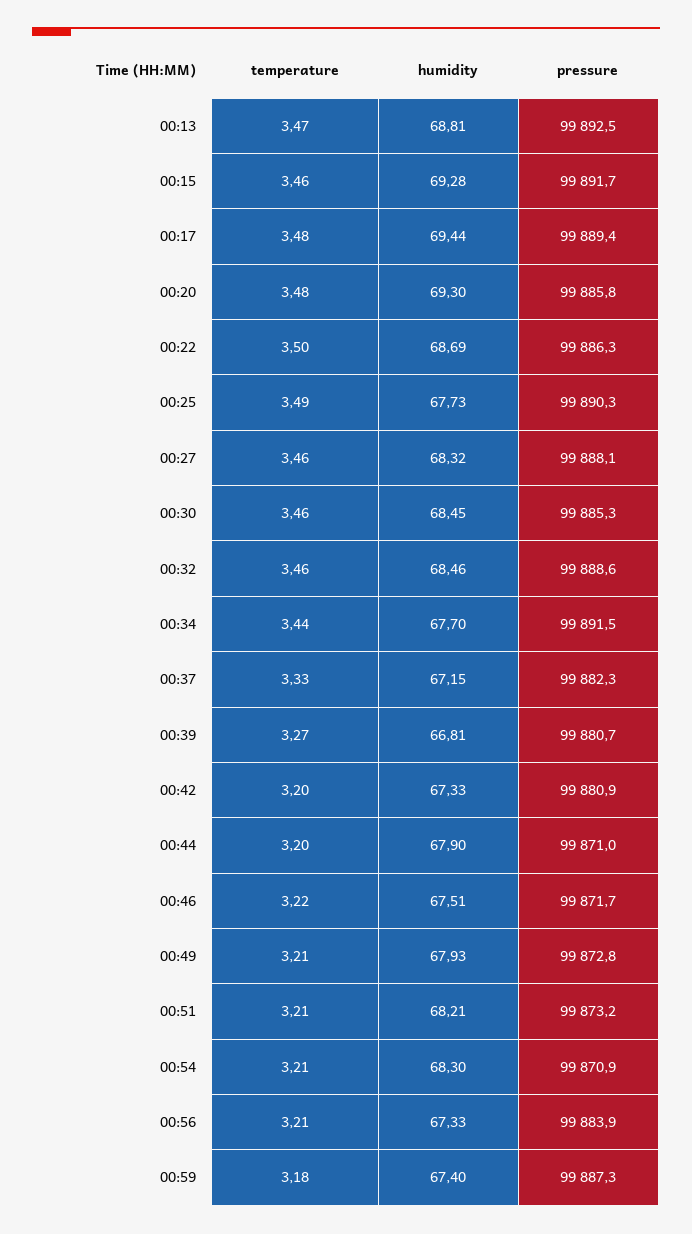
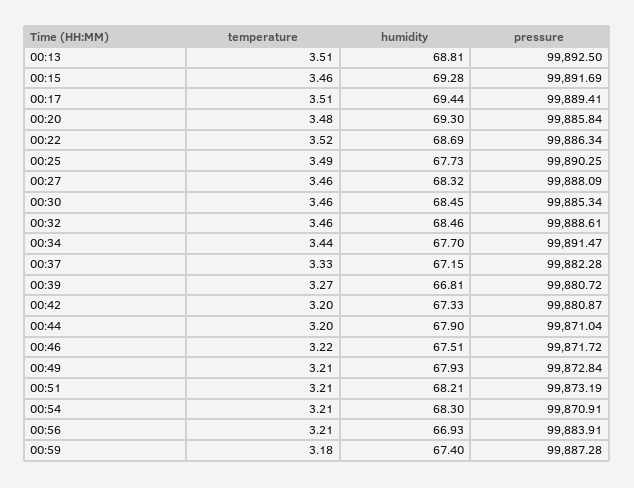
temperature, 00:13: 3.47 -> 3.51
temperature, 00:17: 3.48 -> 3.51
temperature, 00:22: 3.5 -> 3.52
humidity, 00:56: 67.33 -> 66.93

